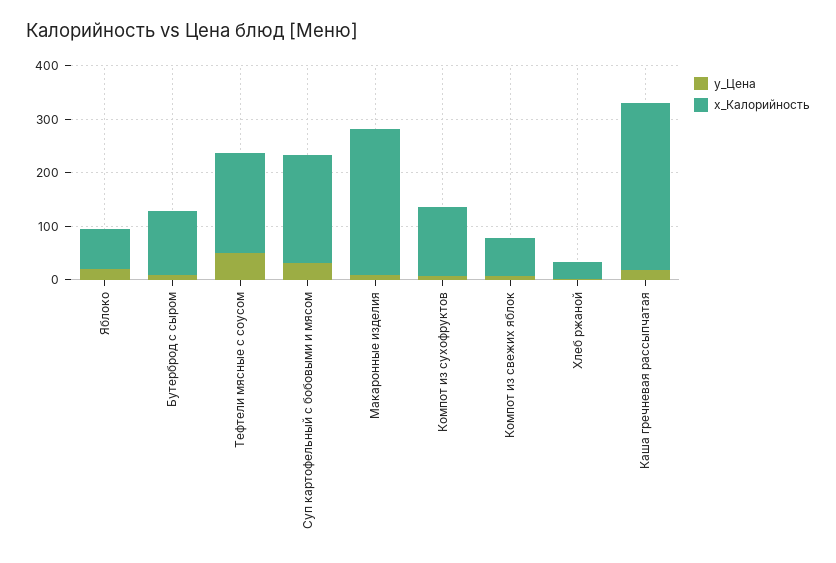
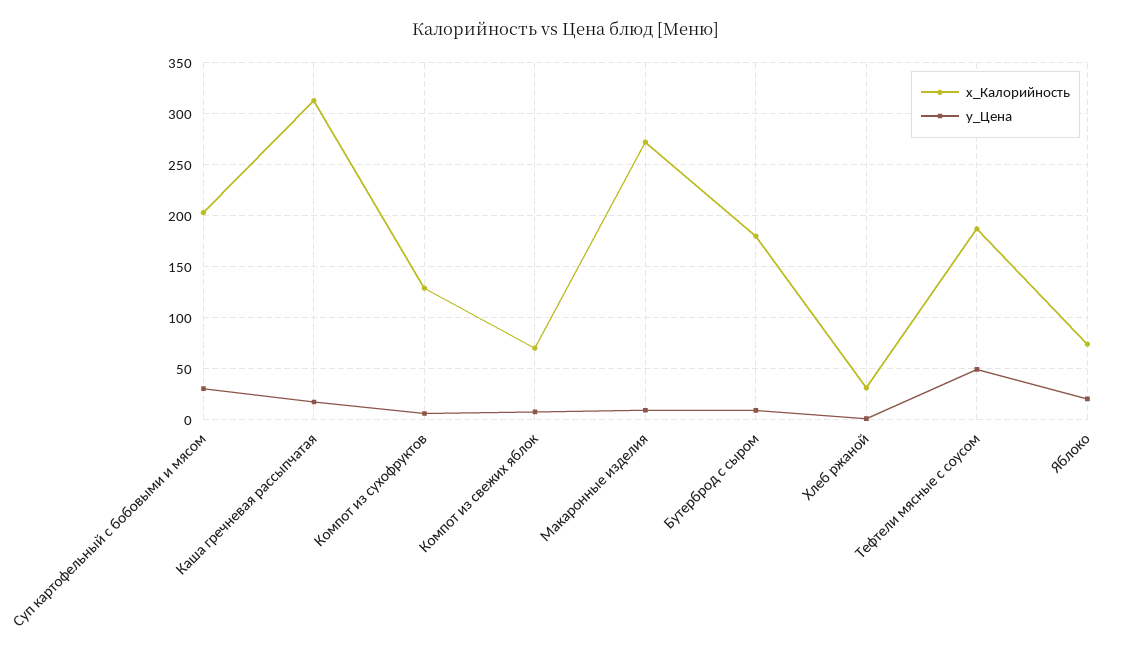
x_Калорийность, Бутерброд с сыром: 120 -> 180

